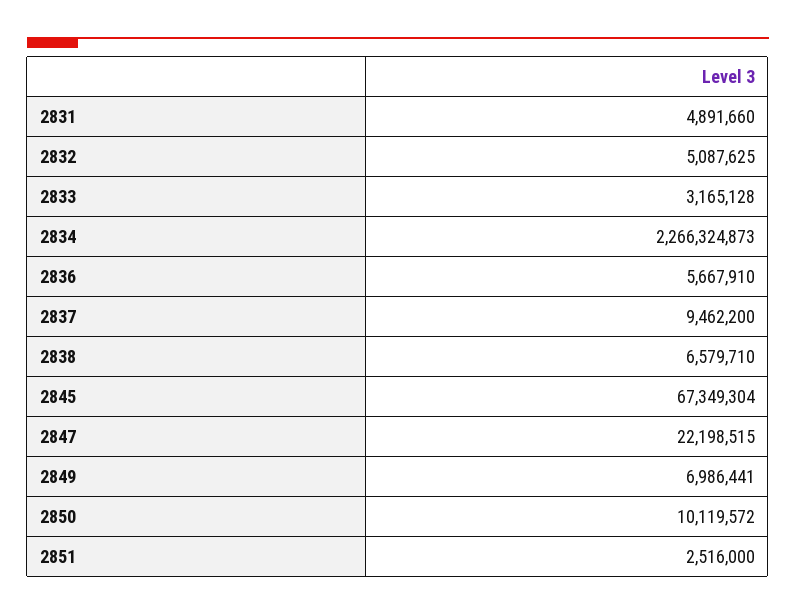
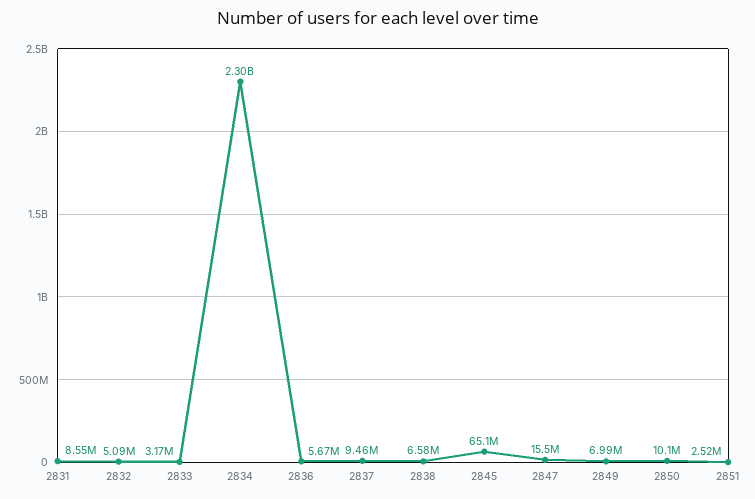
2831: 4891660 -> 8550000
2834: 2266324873 -> 2300000000
2845: 67349304 -> 65100000
2847: 22198515 -> 15500000

